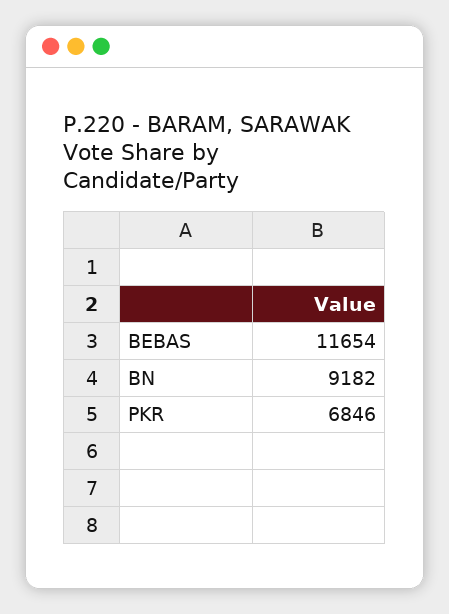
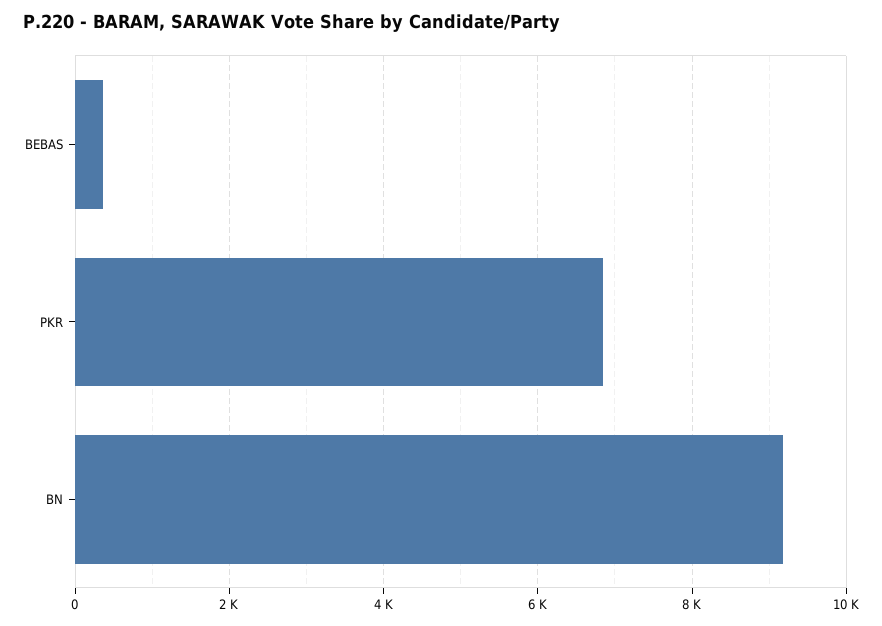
BEBAS: 11654 -> 400

